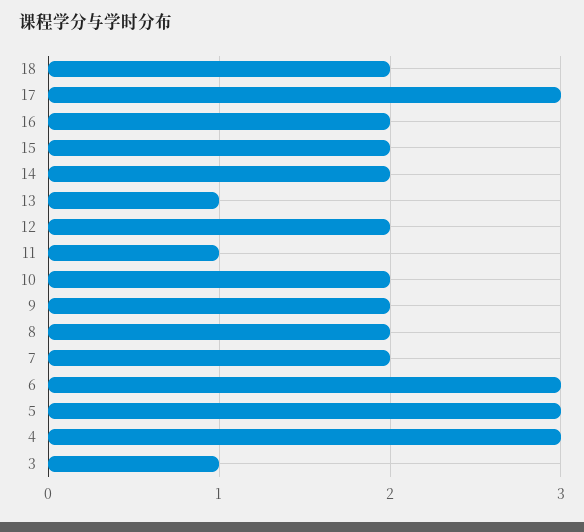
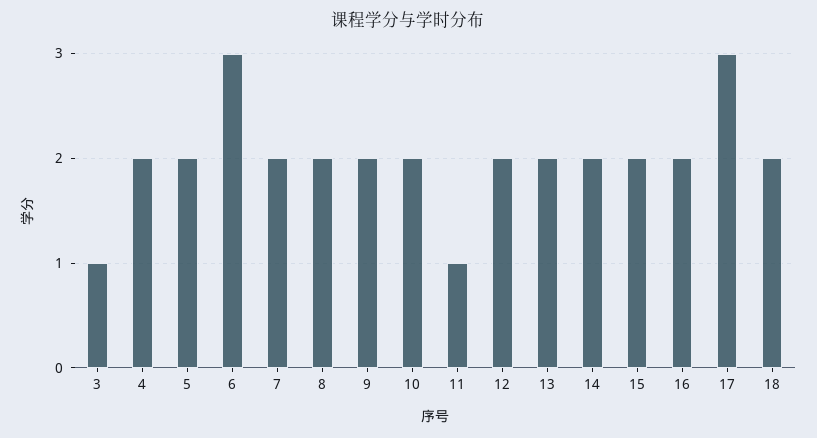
13: 1 -> 2
5: 3 -> 2
4: 3 -> 2

